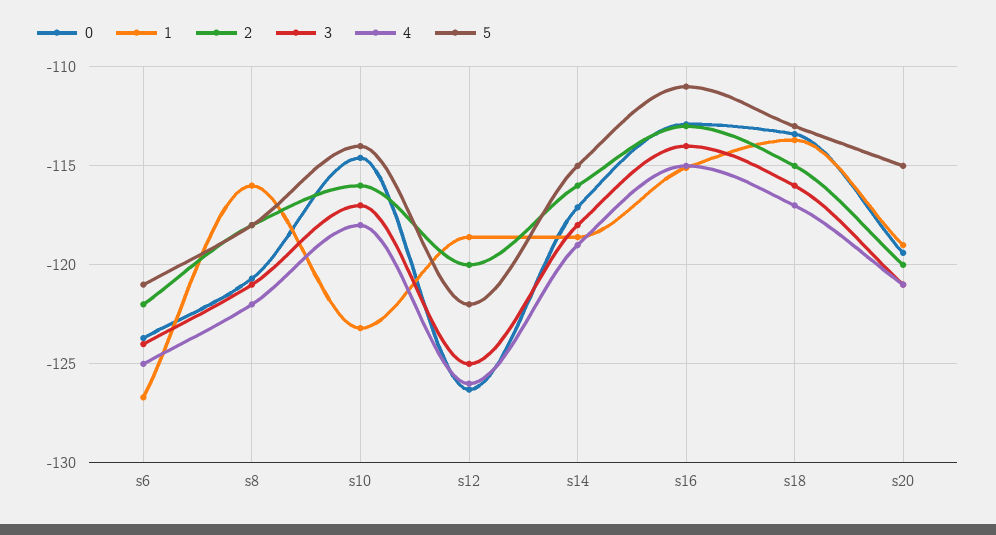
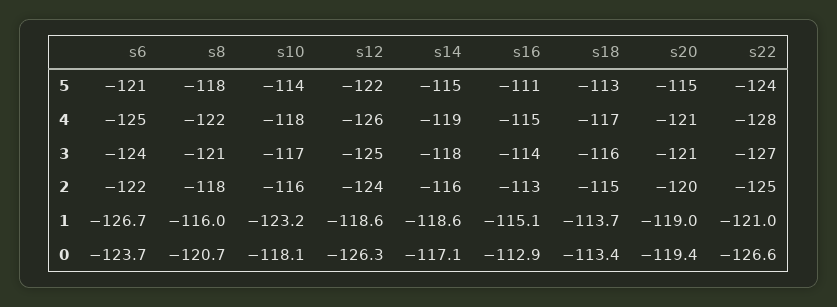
0, s10: -114.5 -> -118.1
2, s12: -120 -> -124
5, s22: none -> -124
4, s22: none -> -128
3, s22: none -> -127
2, s22: none -> -125
1, s22: none -> -121
0, s22: none -> -126.6

